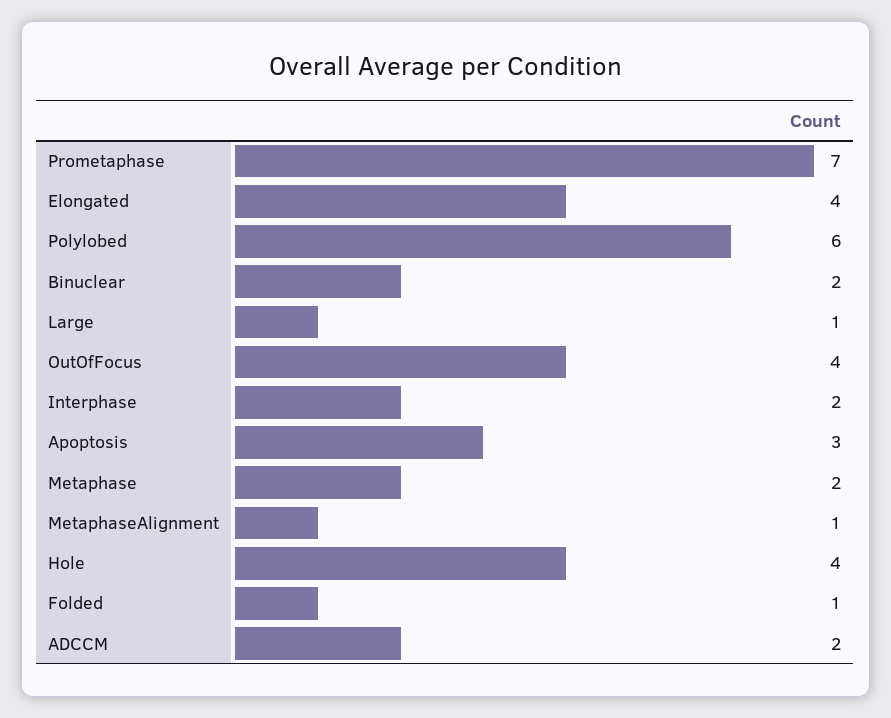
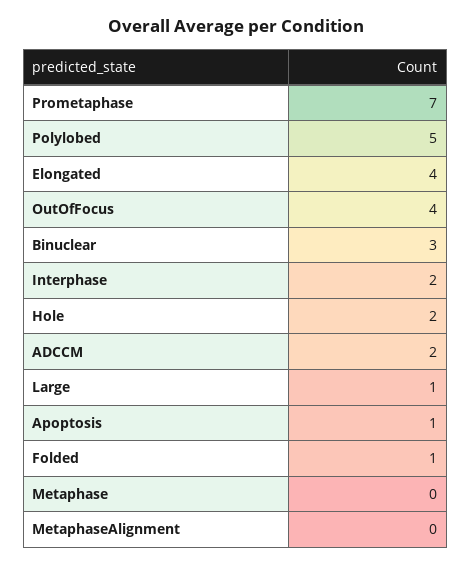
Polylobed: 6 -> 5
Binuclear: 2 -> 3
Apoptosis: 3 -> 1
Metaphase: 2 -> 0
MetaphaseAlignment: 1 -> 0
Hole: 4 -> 2

